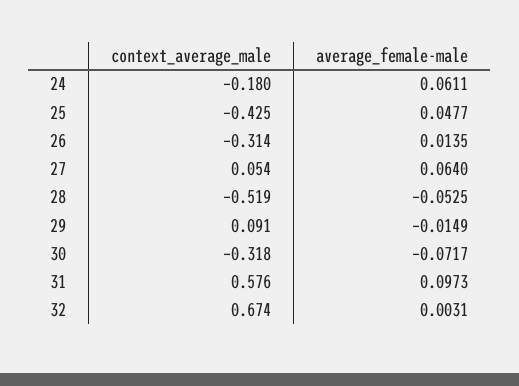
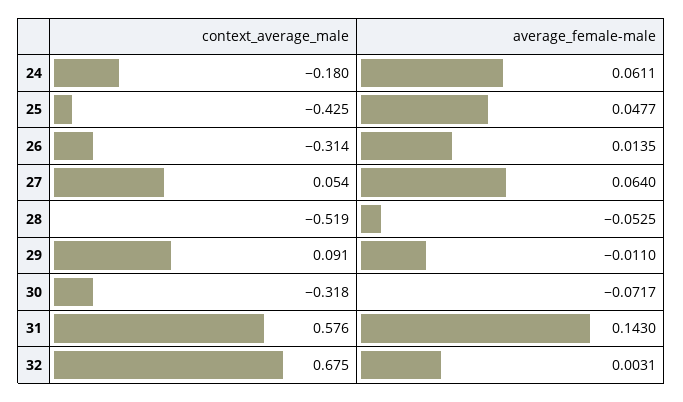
average_female-male, 29: -0.0149 -> -0.011
average_female-male, 31: 0.0973 -> 0.143
context_average_male, 32: 0.674 -> 0.675

